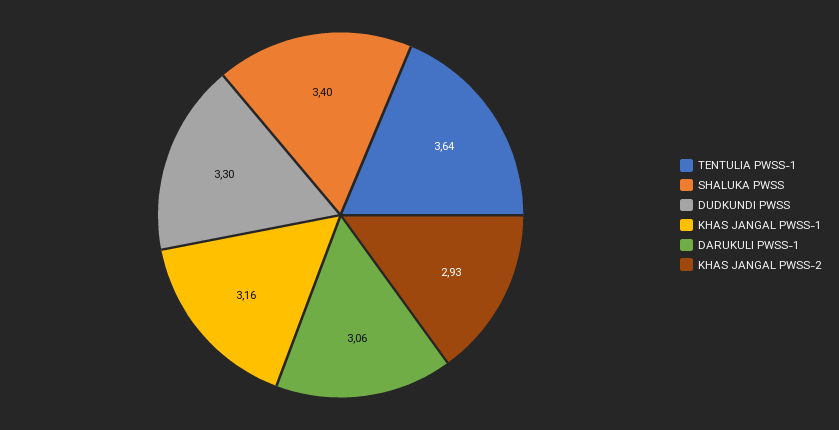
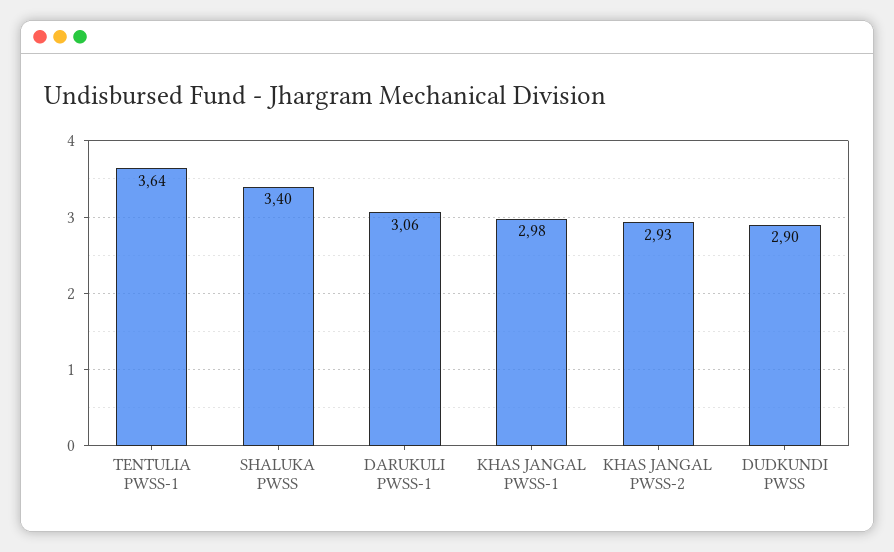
DUDKUNDI PWSS: 3.3 -> 2.9
KHAS JANGAL PWSS-1: 3.16 -> 2.98

